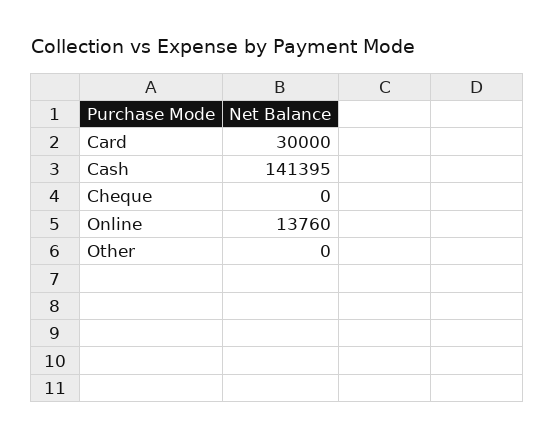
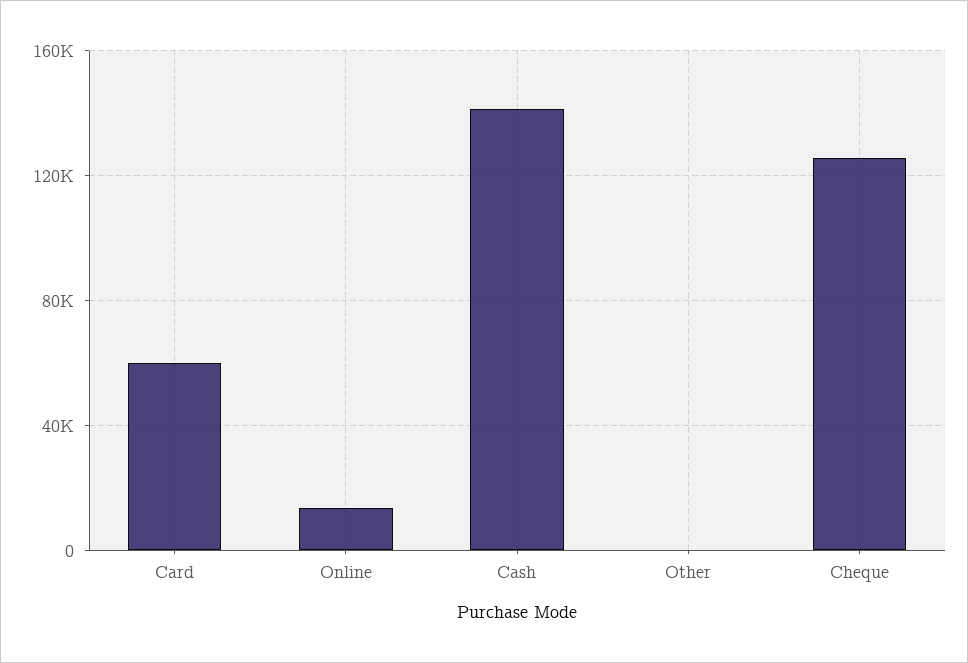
Card: 30000 -> 60000
Cheque: 0 -> 125000

